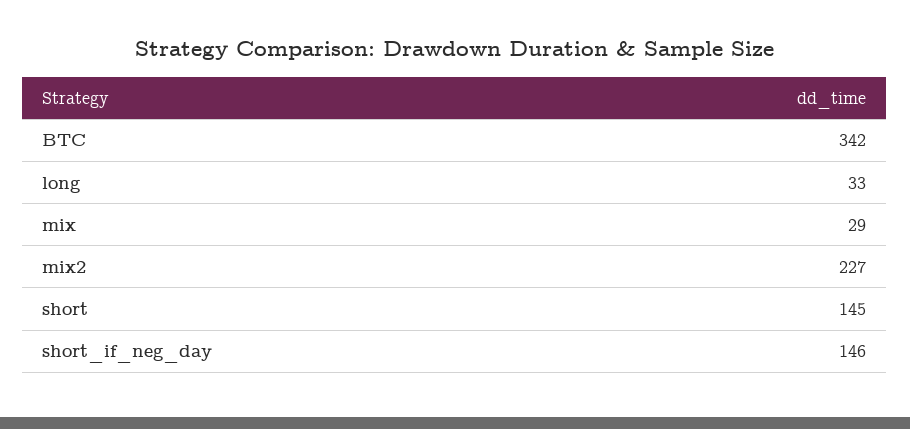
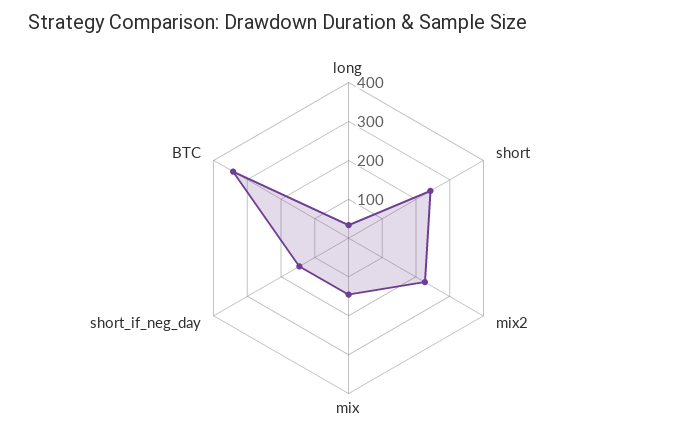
mix: 29 -> 150
short: 145 -> 250

